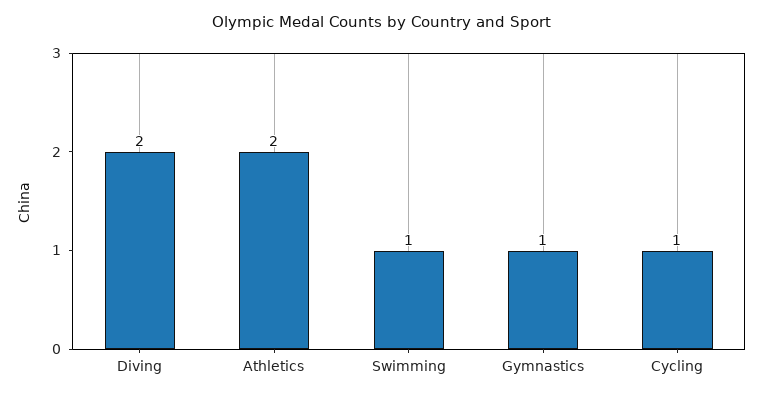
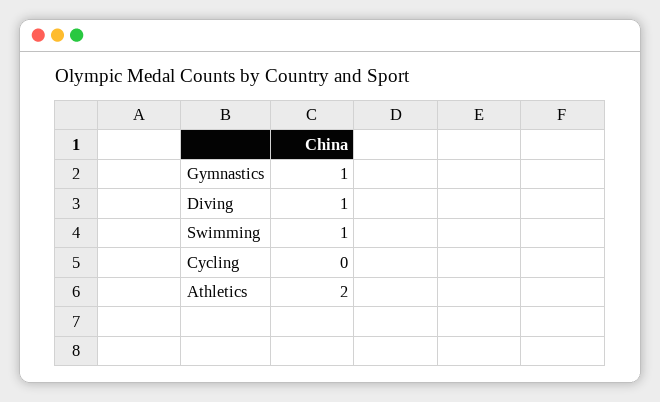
Diving: 2 -> 1
Cycling: 1 -> 0

